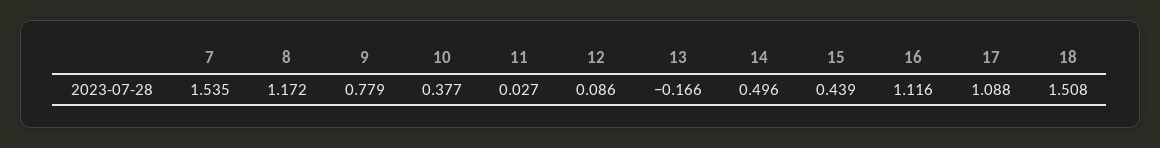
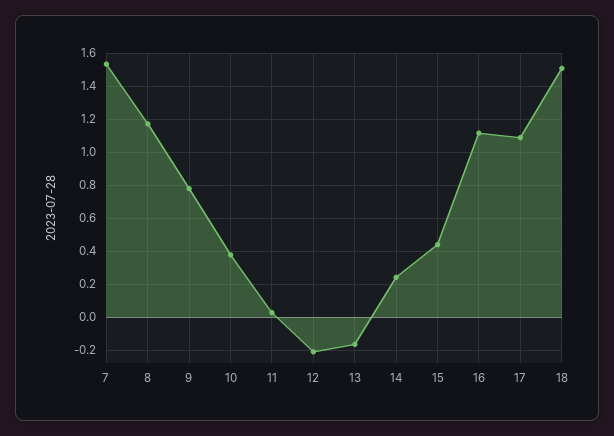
12: 0.086 -> -0.2
14: 0.496 -> 0.25

